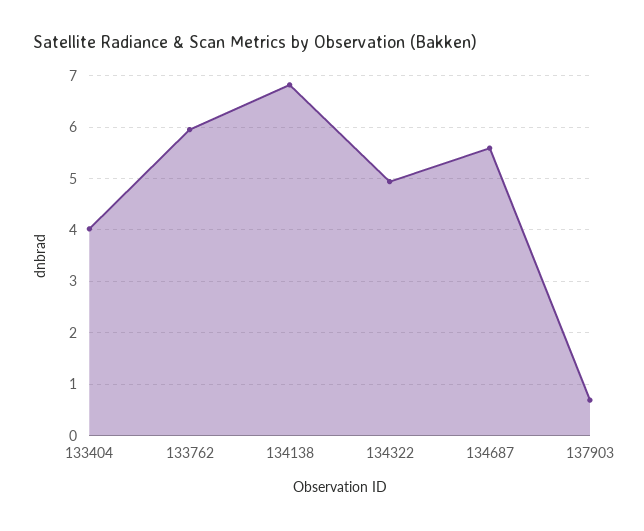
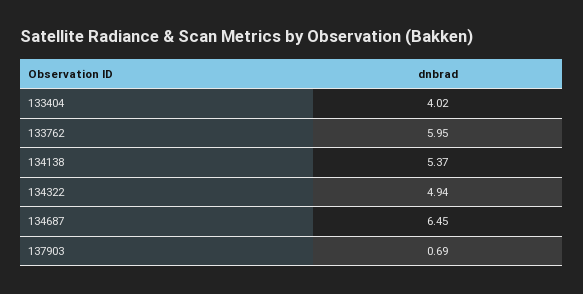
134138: 6.8 -> 5.37
134687: 5.6 -> 6.45

